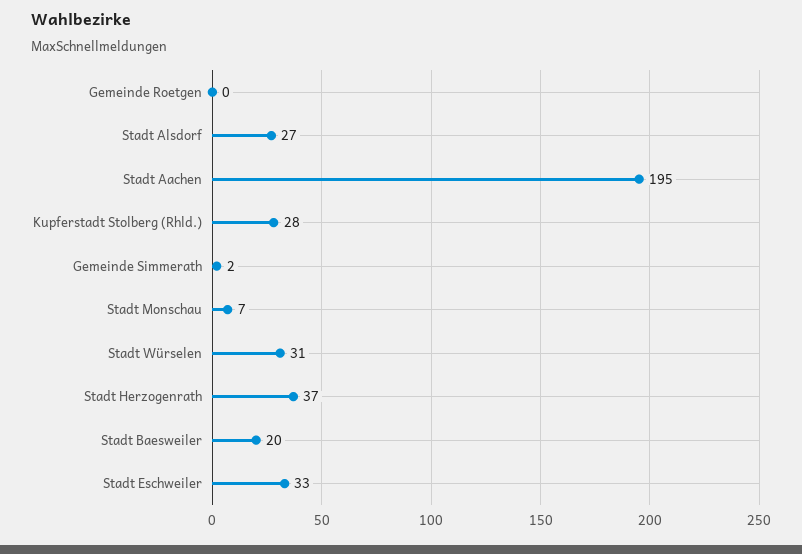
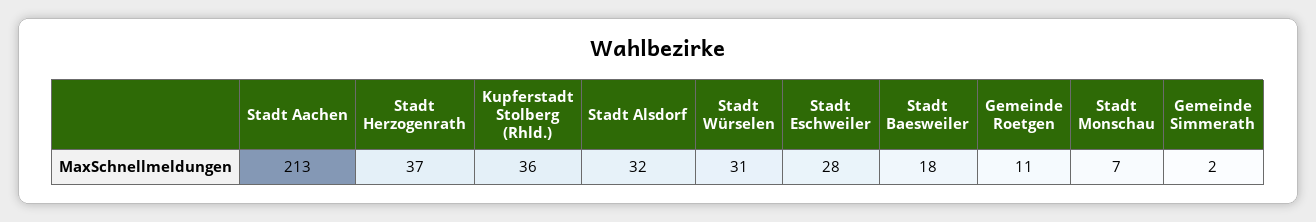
Gemeinde Roetgen: 0 -> 11
Stadt Alsdorf: 27 -> 32
Stadt Aachen: 195 -> 213
Kupferstadt Stolberg (Rhld.): 28 -> 36
Stadt Baesweiler: 20 -> 18
Stadt Eschweiler: 33 -> 28

